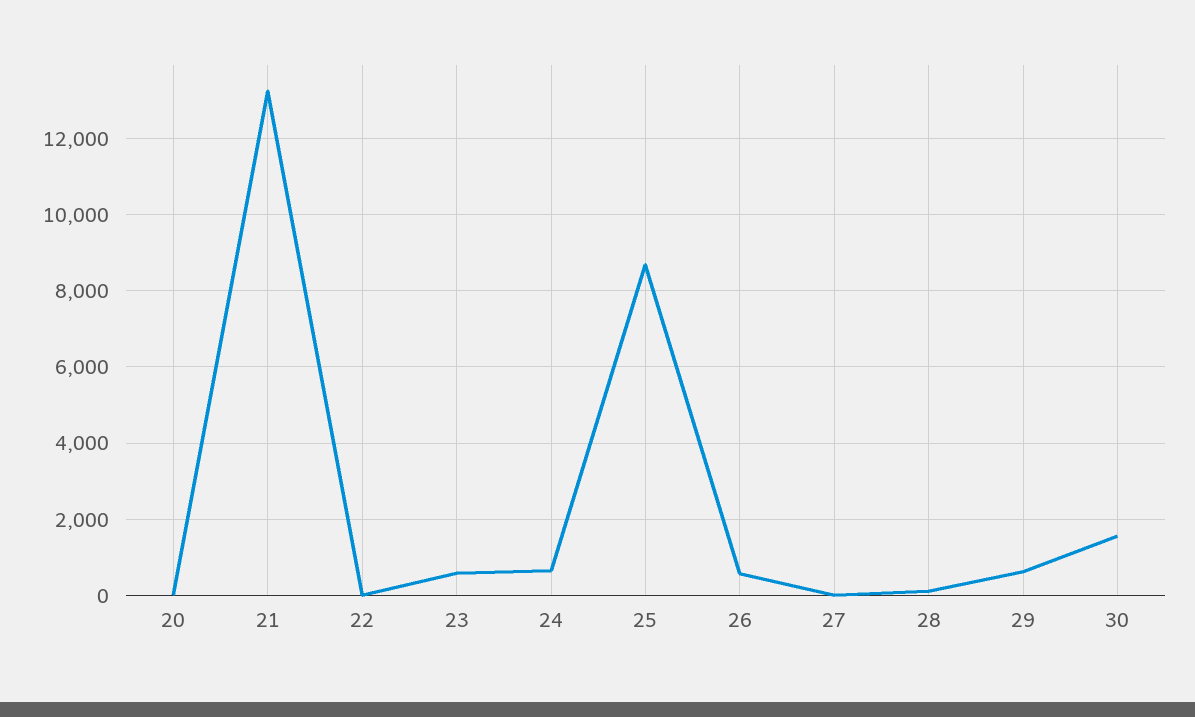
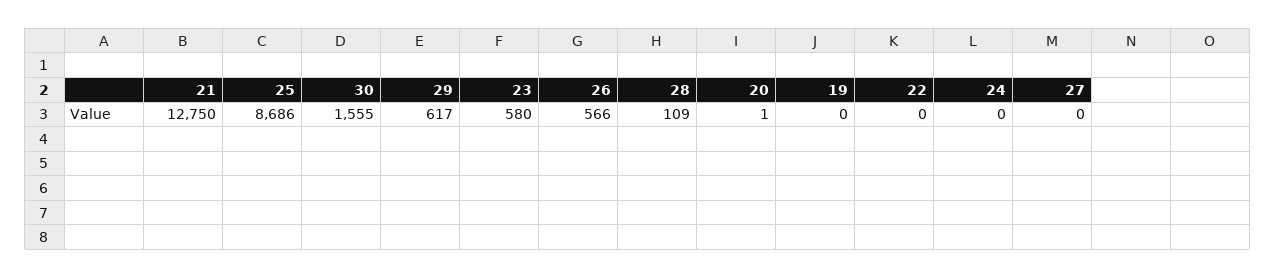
21: 13200 -> 12750
24: 600 -> 0
19: none -> 0

